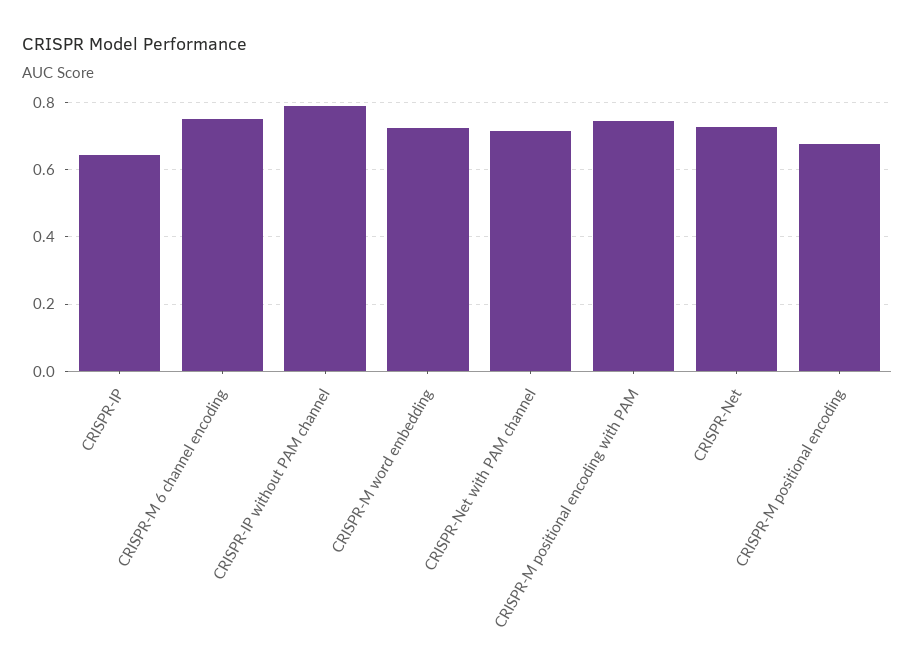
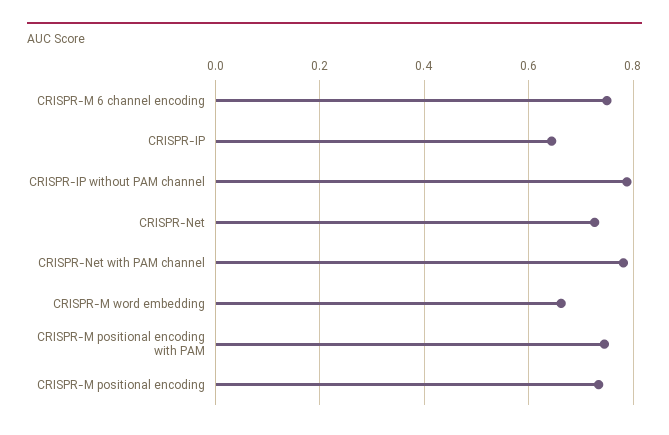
CRISPR-M word embedding: 0.72 -> 0.66
CRISPR-Net with PAM channel: 0.72 -> 0.78
CRISPR-M positional encoding: 0.68 -> 0.74

